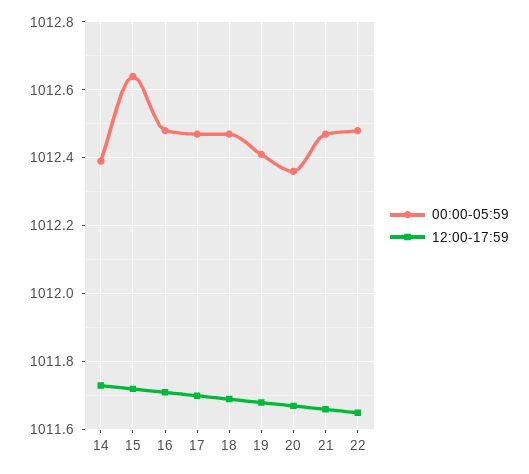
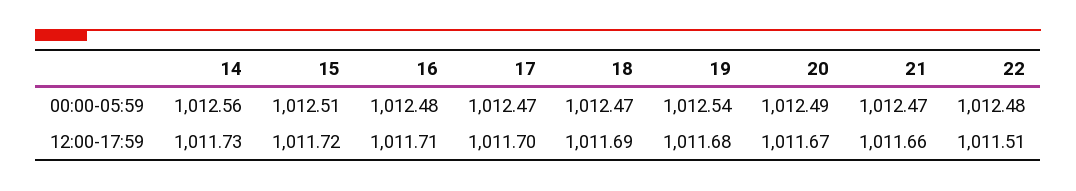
00:00-05:59, 14: 1012.4 -> 1012.56
00:00-05:59, 15: 1012.65 -> 1012.51
00:00-05:59, 19: 1012.4 -> 1012.54
00:00-05:59, 20: 1012.35 -> 1012.49
12:00-17:59, 22: 1011.65 -> 1011.51

